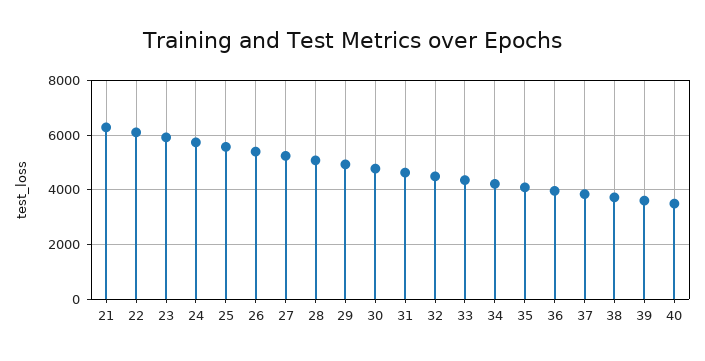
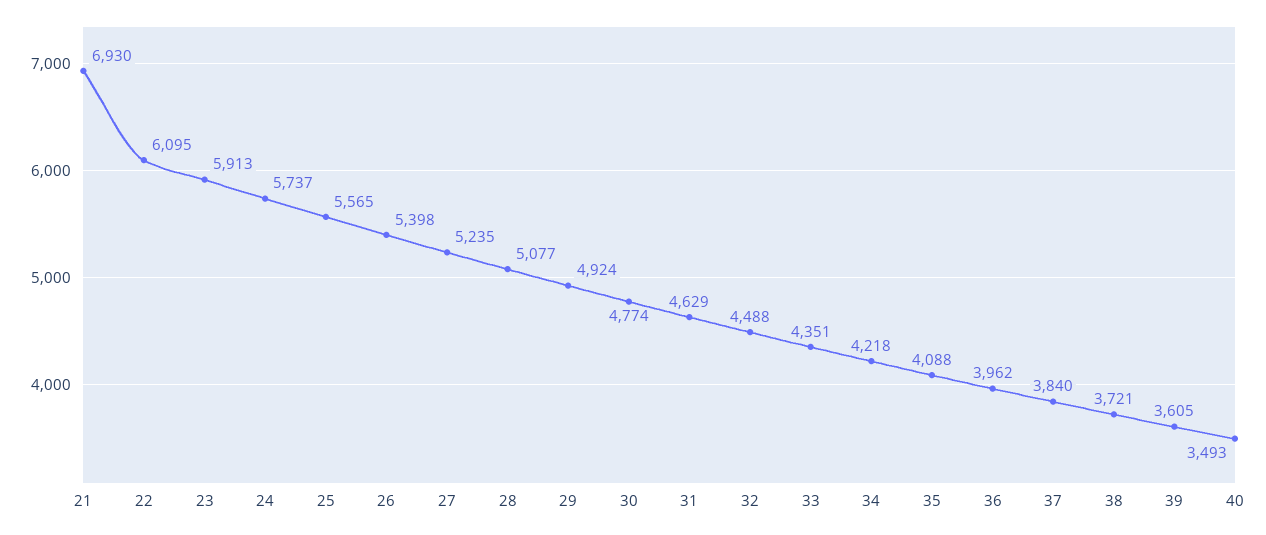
21: 6250 -> 6930

